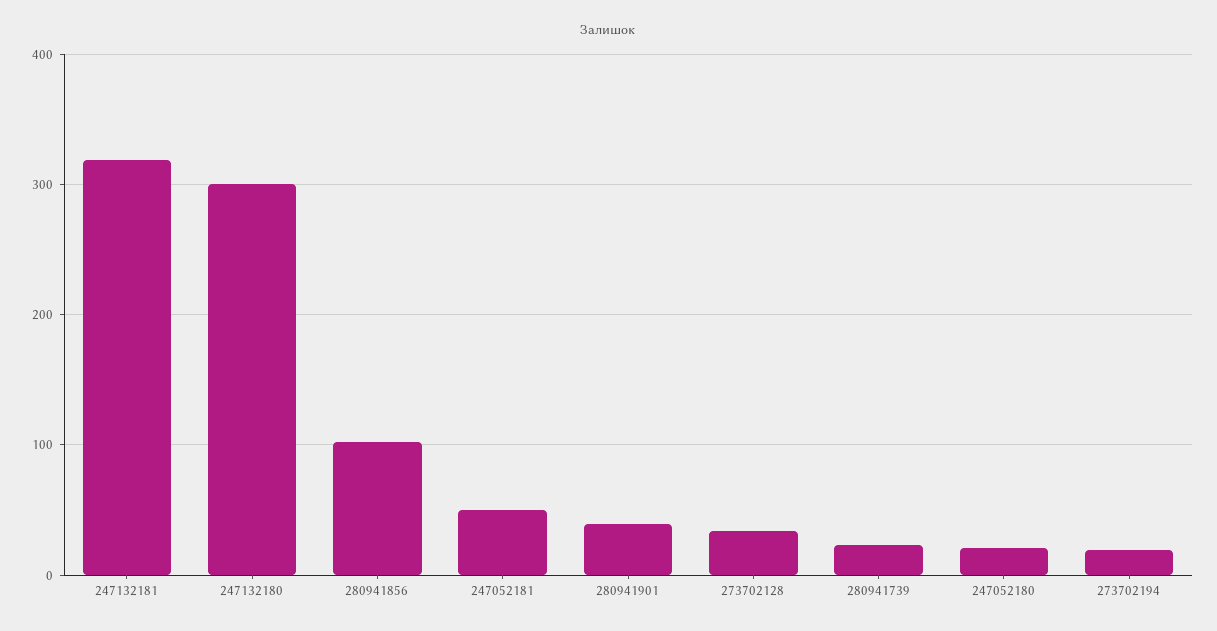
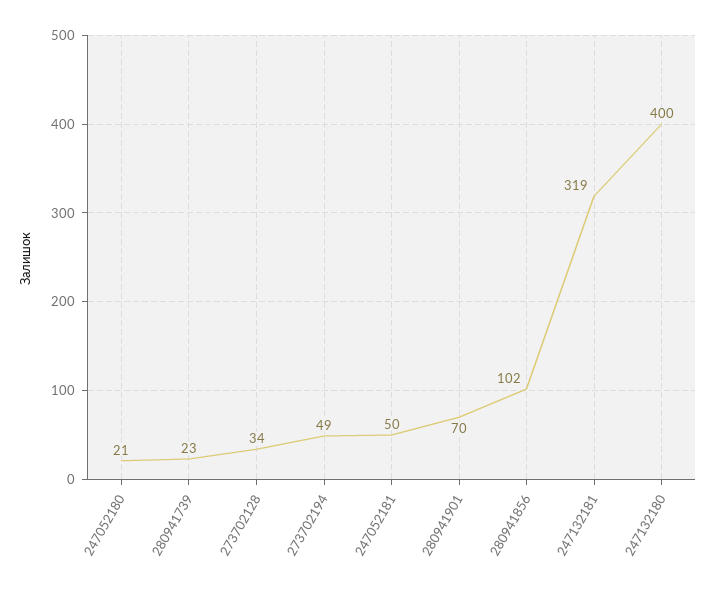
247132180: 300 -> 400
280941901: 40 -> 70
273702194: 20 -> 49

